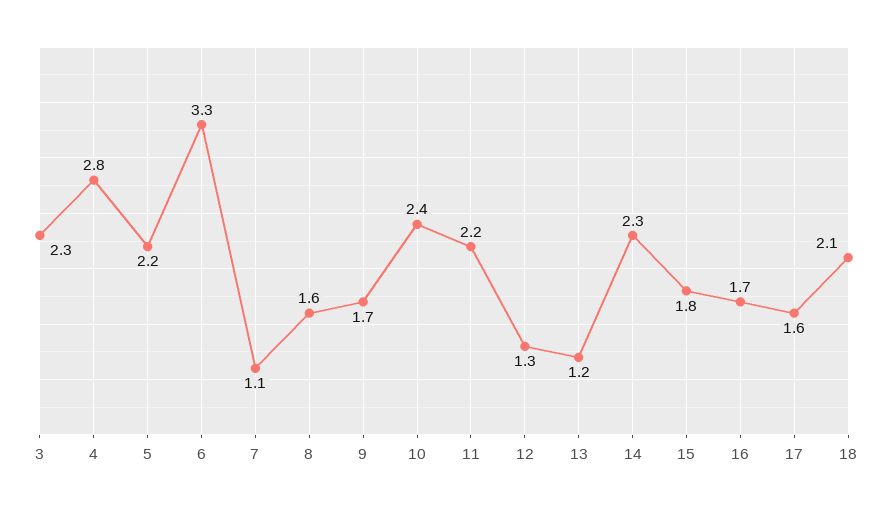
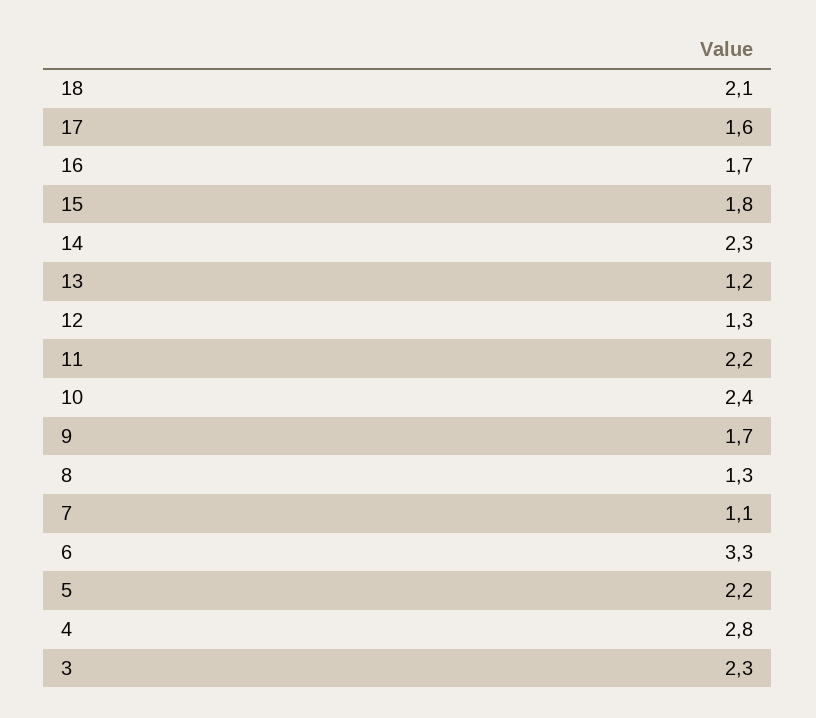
8: 1.6 -> 1.3

